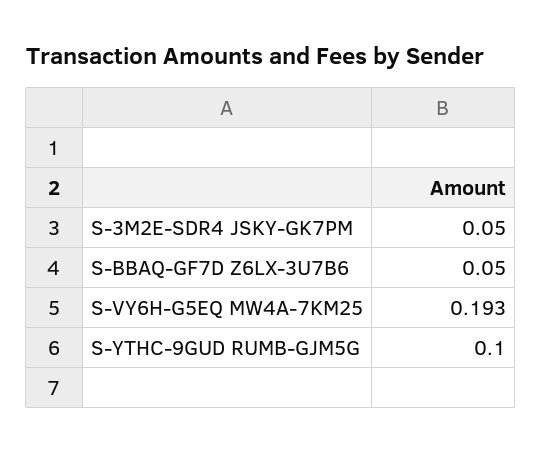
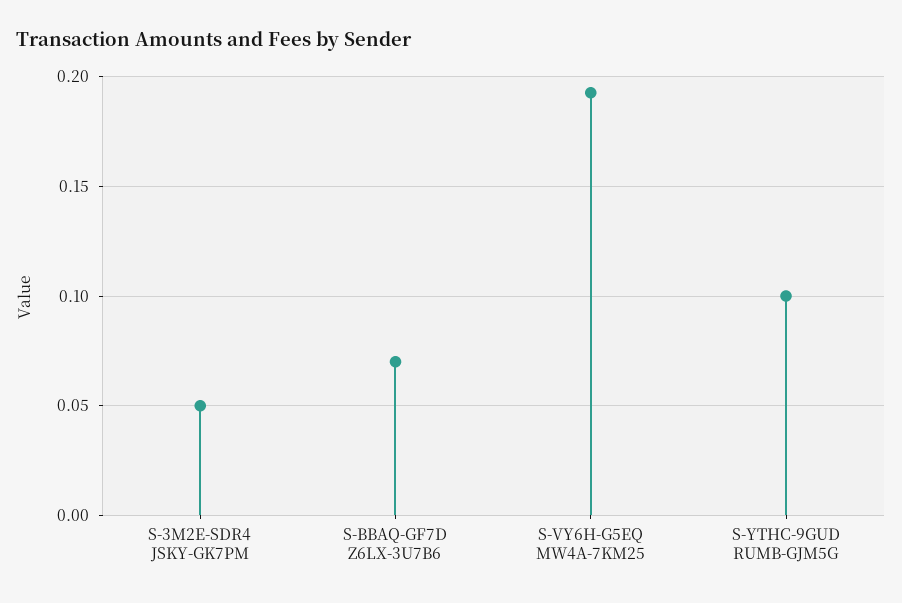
S-BBAQ-GF7D Z6LX-3U7B6: 0.05 -> 0.07

